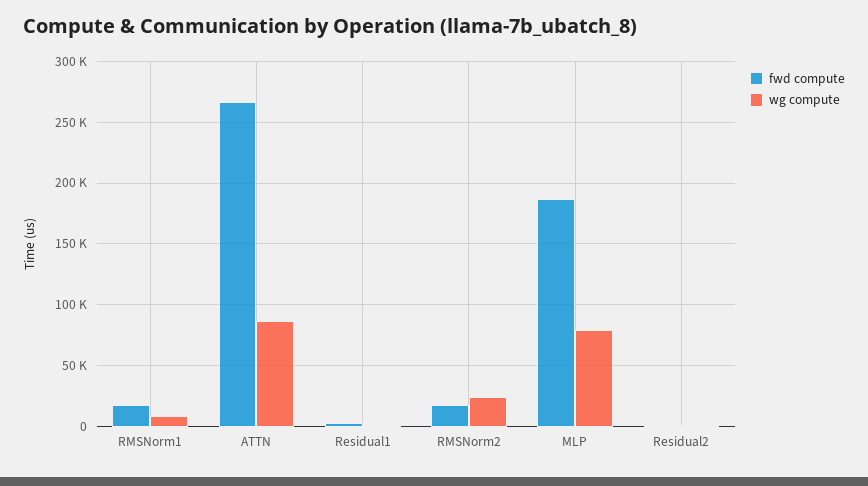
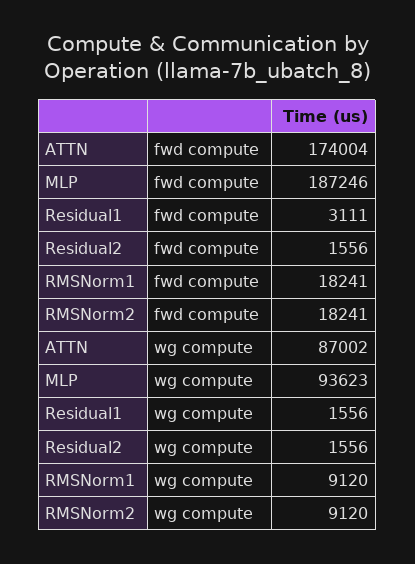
fwd compute, ATTN: 265000 -> 174004
wg compute, RMSNorm2: 25000 -> 9120
wg compute, MLP: 80000 -> 93623

